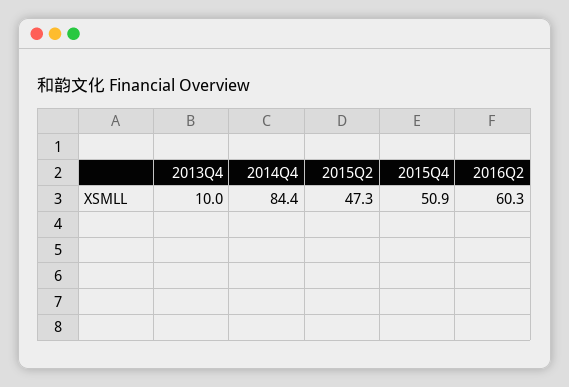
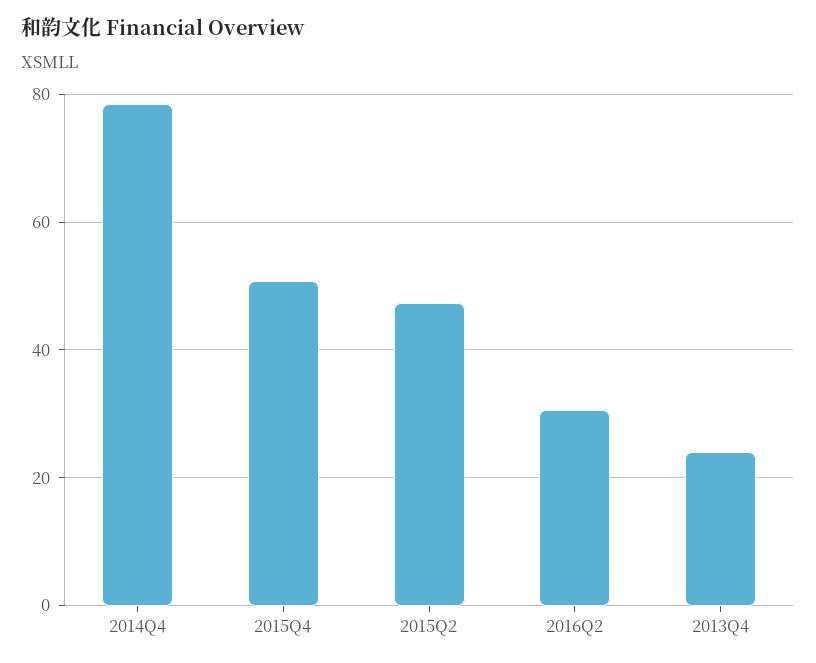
2013Q4: 10 -> 24
2014Q4: 84.4 -> 78
2016Q2: 60.3 -> 30

